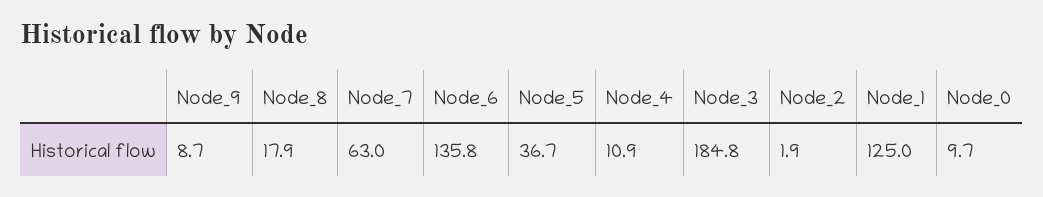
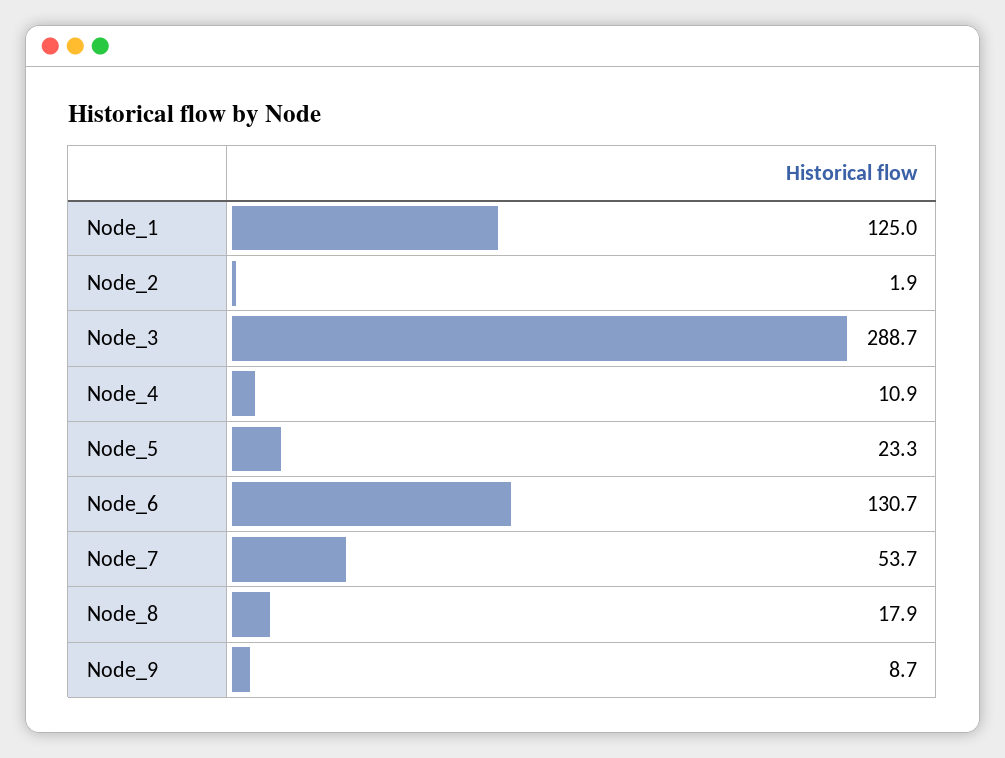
Node_7: 63 -> 53.7
Node_6: 135.8 -> 130.7
Node_5: 36.7 -> 23.3
Node_3: 184.8 -> 288.7
Node_0: 9.7 -> none

